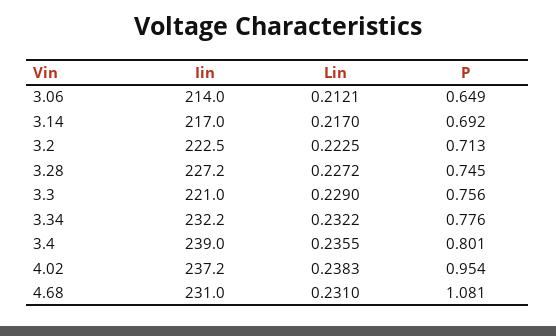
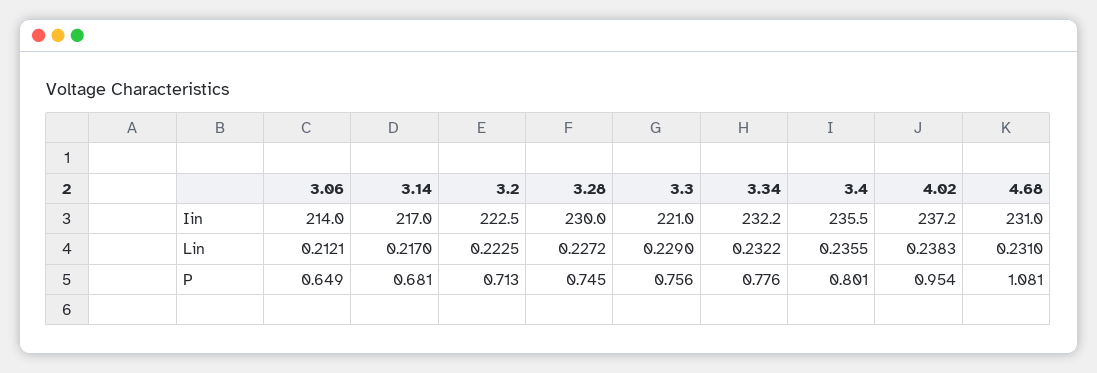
P, 3.14: 0.692 -> 0.681
Iin, 3.28: 227.2 -> 230
Iin, 3.4: 239 -> 235.5

